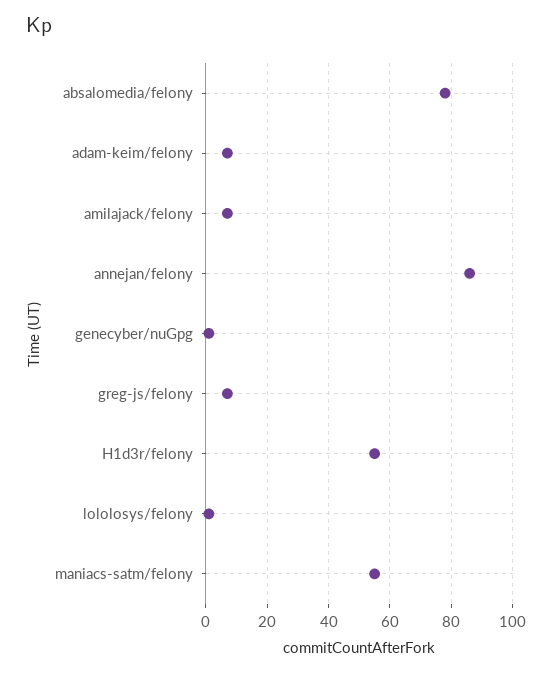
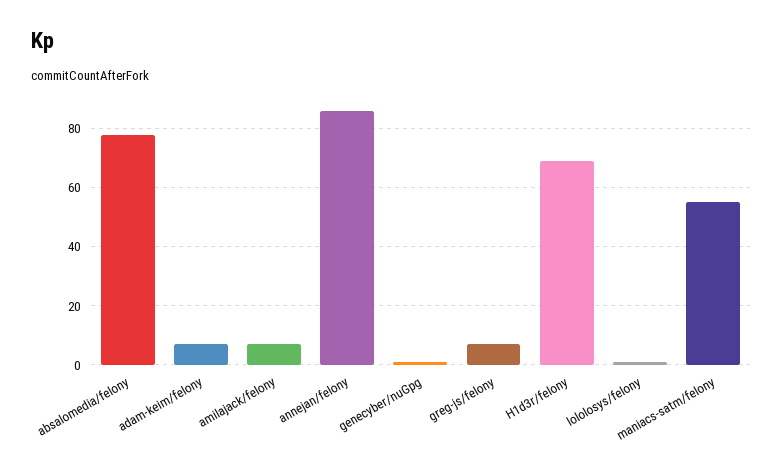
H1d3r/felony: 55 -> 70

